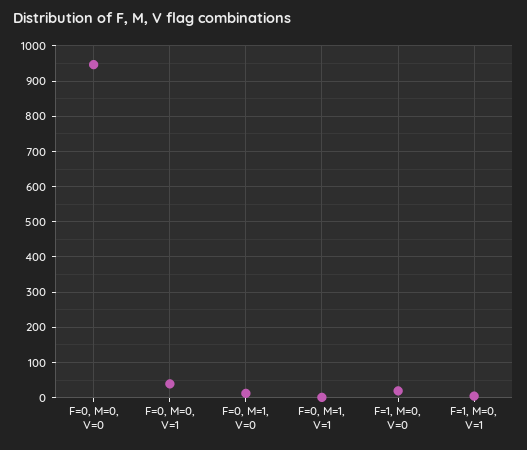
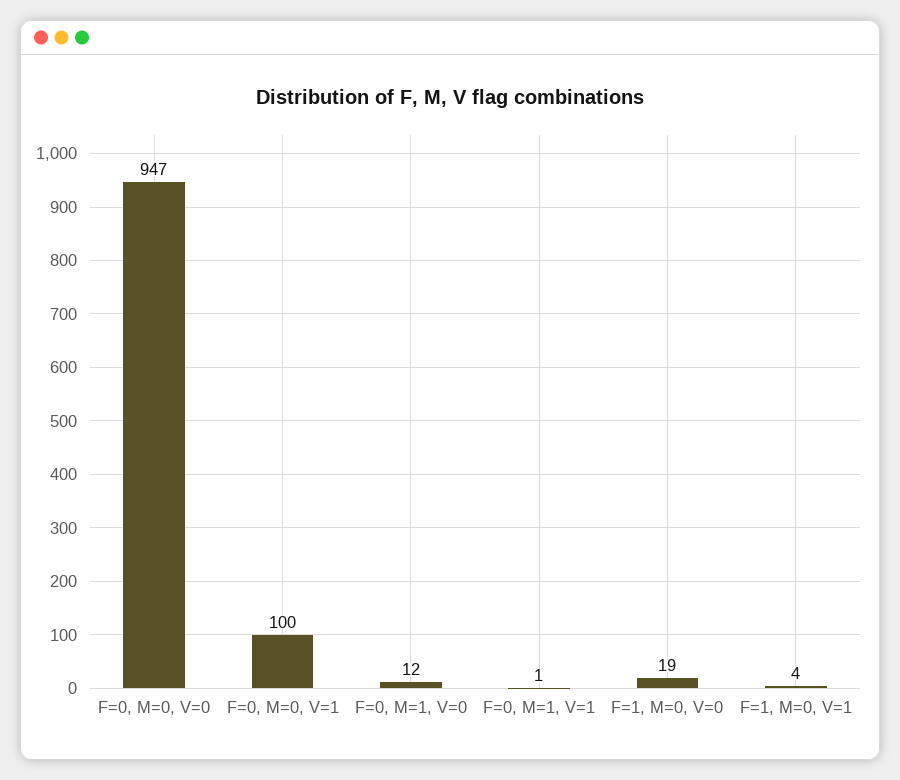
F=0, M=0, V=1: 40 -> 100

